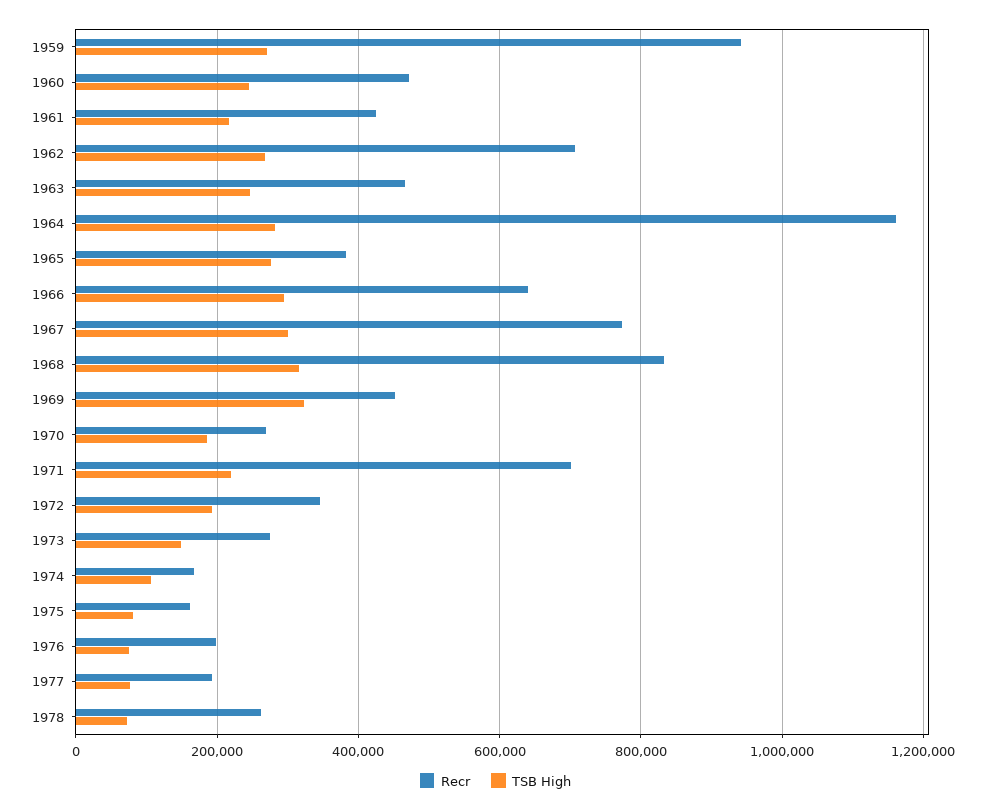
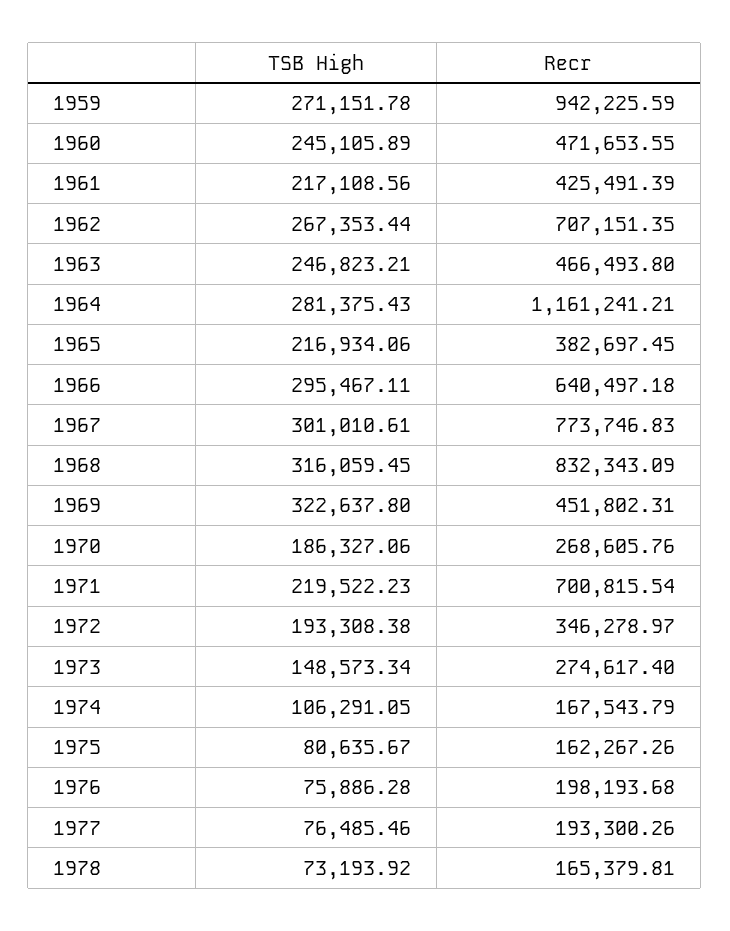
TSB High, 1965: 280000 -> 216934.06
Recr, 1978: 260000 -> 165379.81

